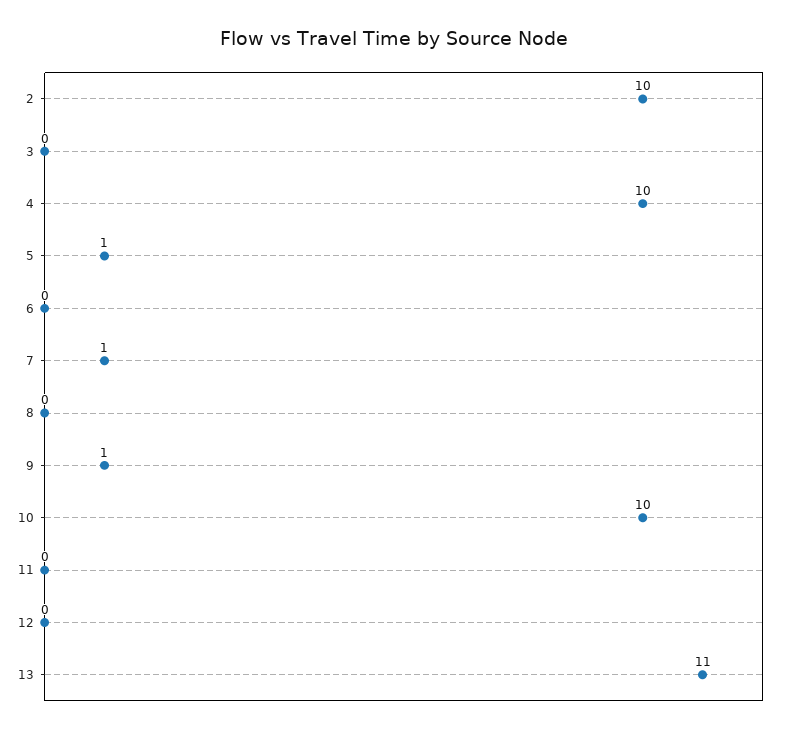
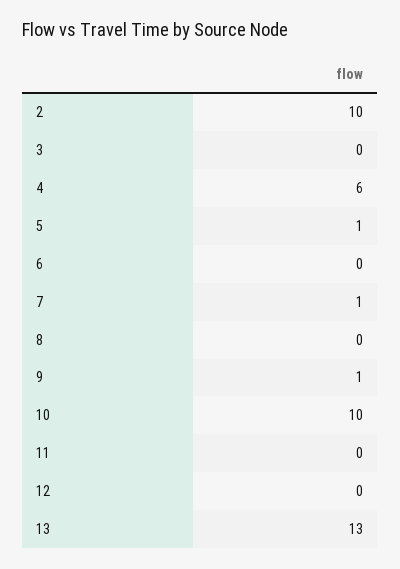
4: 10 -> 6
13: 11 -> 13

